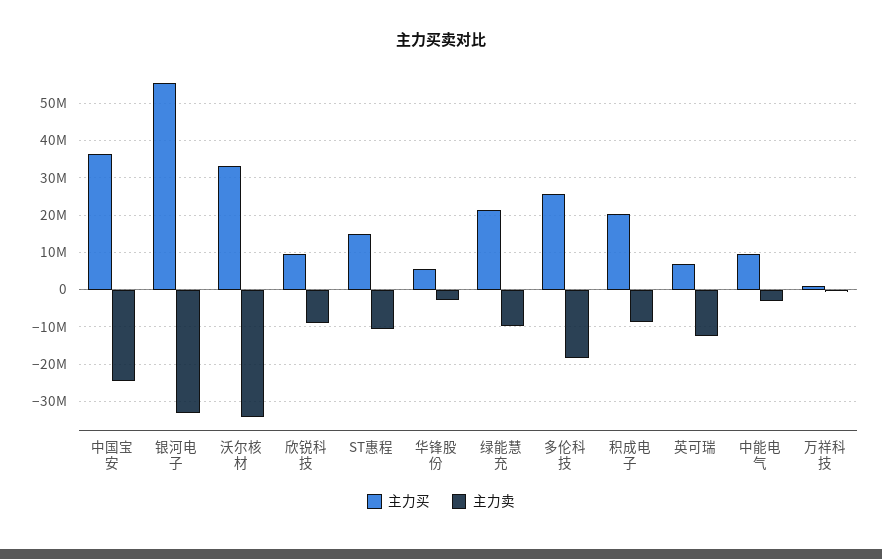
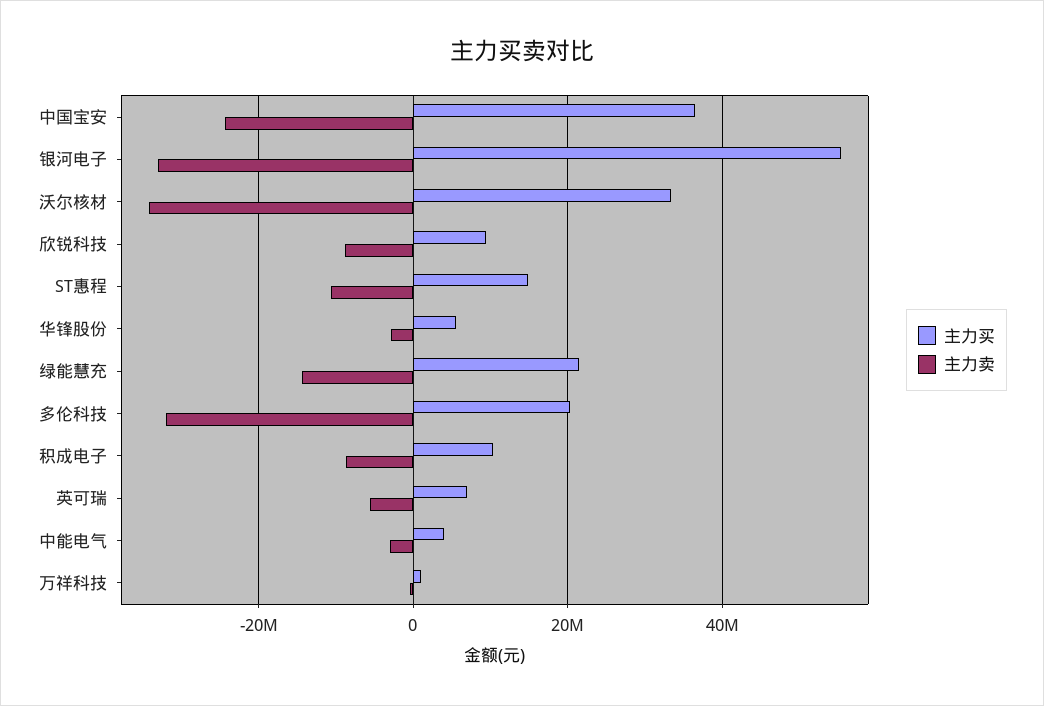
主力卖, 绿能慧充: -10000000 -> -14000000
主力买, 多伦科技: 26000000 -> 20000000
主力卖, 多伦科技: -18000000 -> -32000000
主力买, 积成电子: 20000000 -> 10000000
主力卖, 英可瑞: -12000000 -> -6000000
主力买, 中能电气: 10000000 -> 4000000

